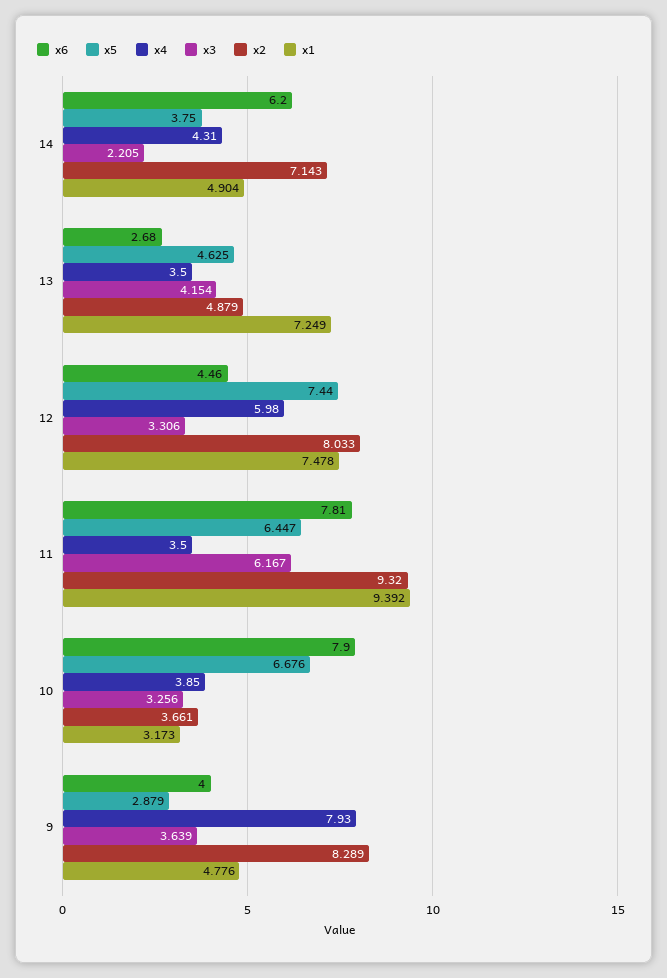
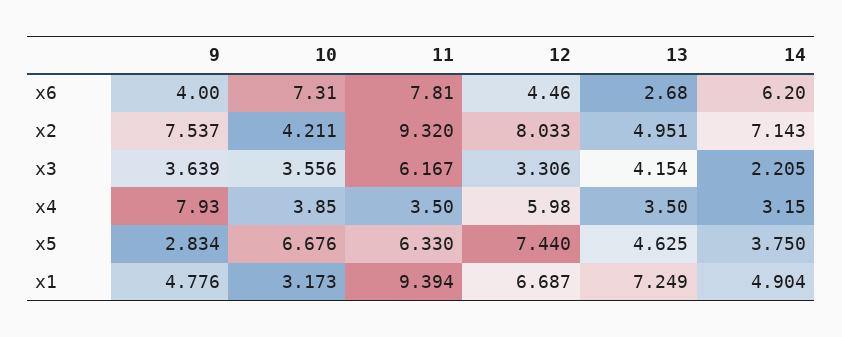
x4, 14: 4.31 -> 3.15
x2, 13: 4.879 -> 4.951
x1, 12: 7.478 -> 6.687
x5, 11: 6.447 -> 6.33
x1, 11: 9.392 -> 9.394
x6, 10: 7.9 -> 7.31
x3, 10: 3.256 -> 3.556
x2, 10: 3.661 -> 4.211
x5, 9: 2.879 -> 2.834
x2, 9: 8.289 -> 7.537

